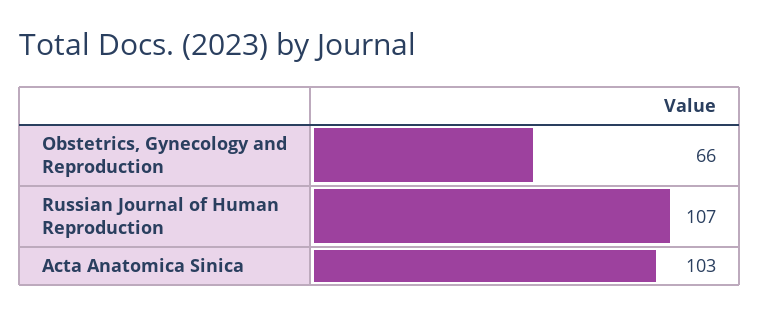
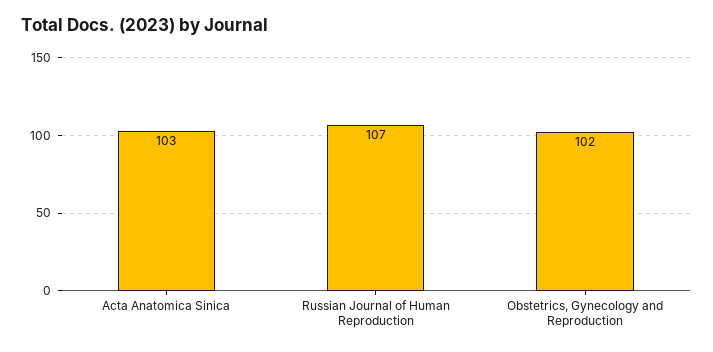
Obstetrics, Gynecology and Reproduction: 66 -> 102

